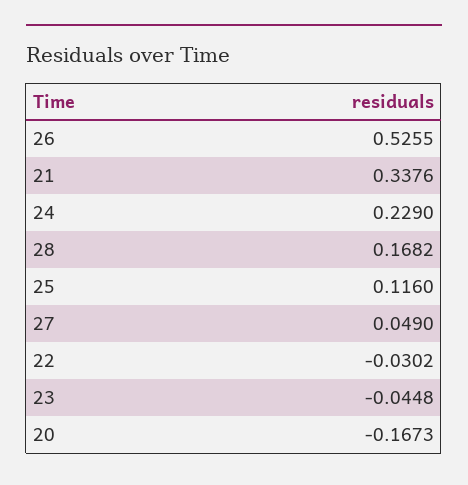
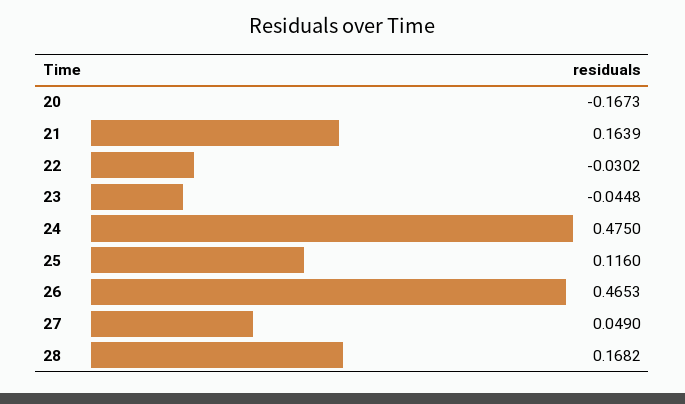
26: 0.5255 -> 0.4653
21: 0.3376 -> 0.1639
24: 0.229 -> 0.475

